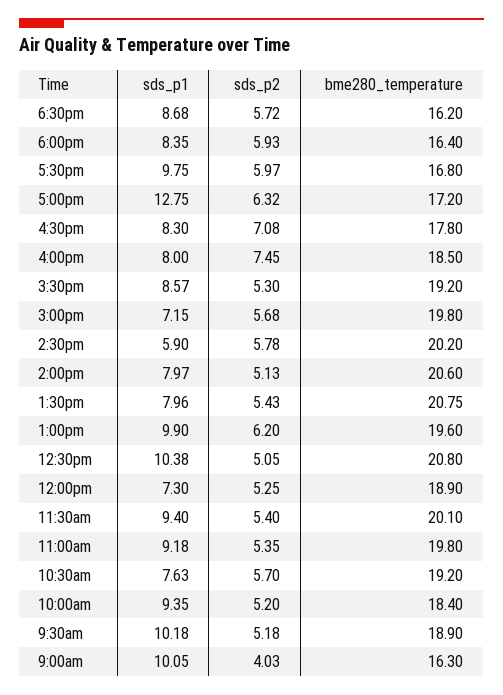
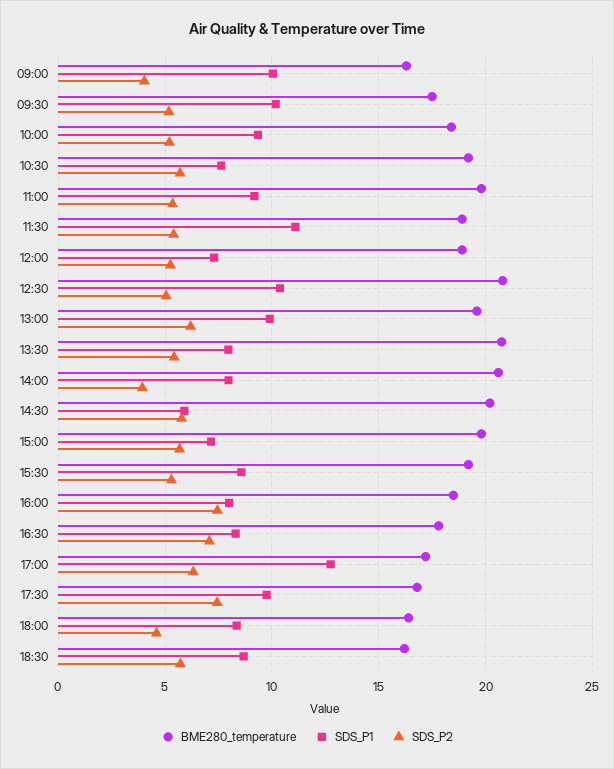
sds_p2, 6:00pm: 5.93 -> 4.5
sds_p2, 5:30pm: 5.97 -> 7.5
sds_p2, 2:00pm: 5.13 -> 4
sds_p1, 11:30am: 9.4 -> 11
bme280_temperature, 11:30am: 20.1 -> 19
bme280_temperature, 9:30am: 18.9 -> 17.5

